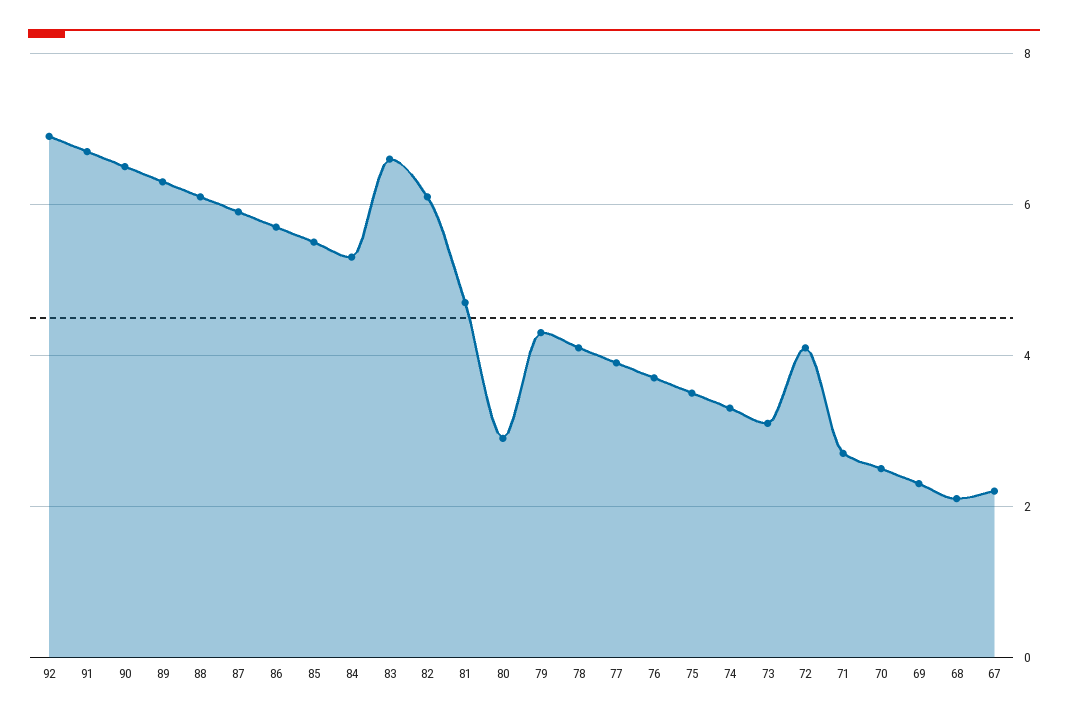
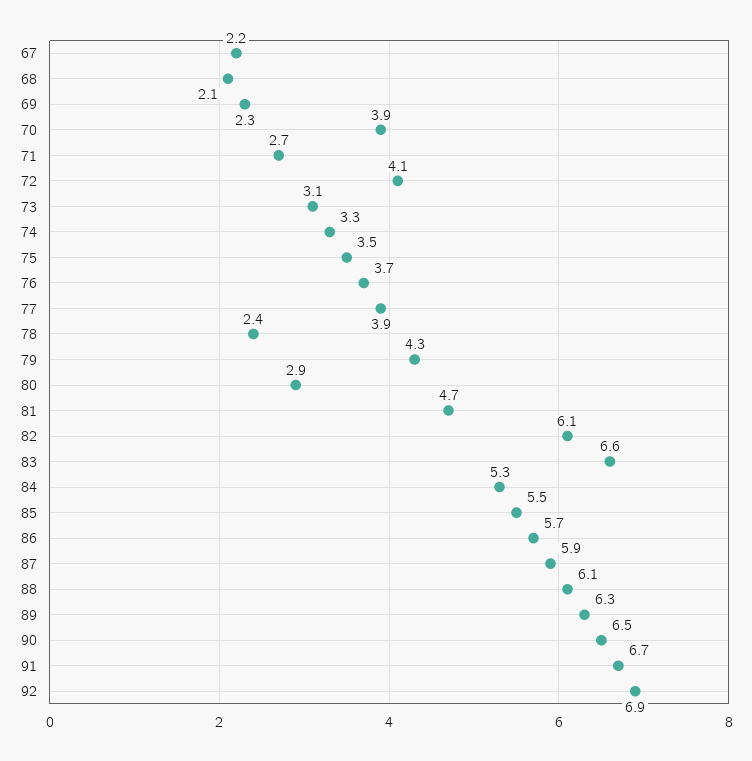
78: 4 -> 2.4
70: 2.5 -> 3.9

